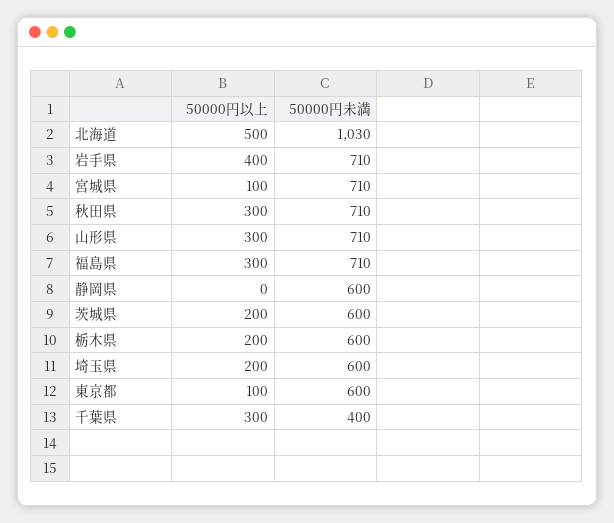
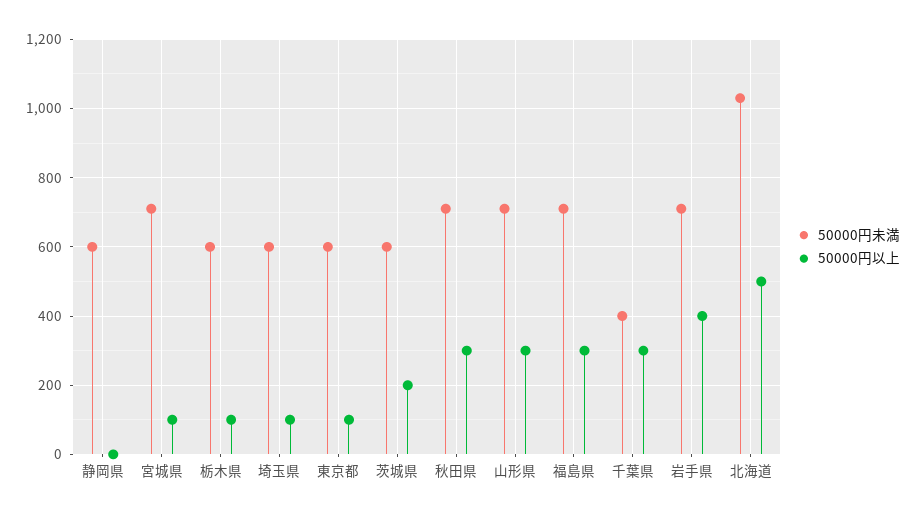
50000円以上, 栃木県: 200 -> 100
50000円以上, 埼玉県: 200 -> 100

